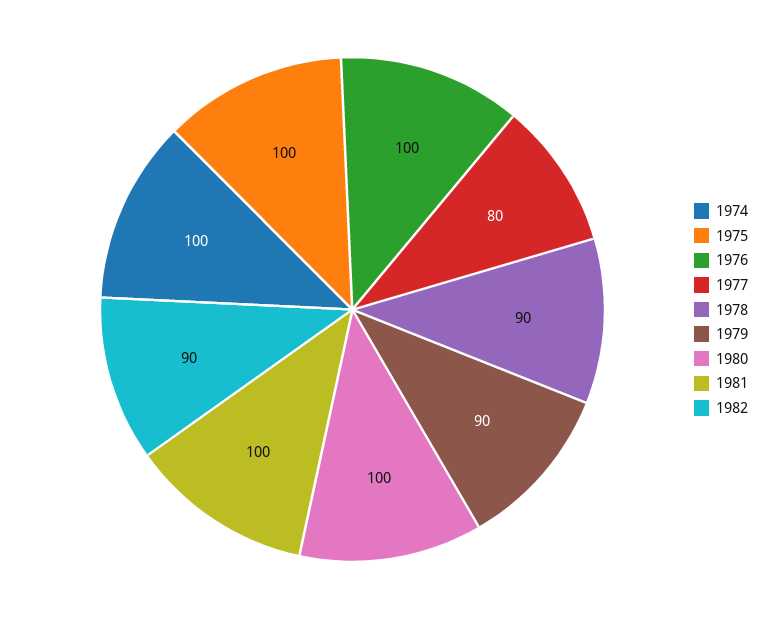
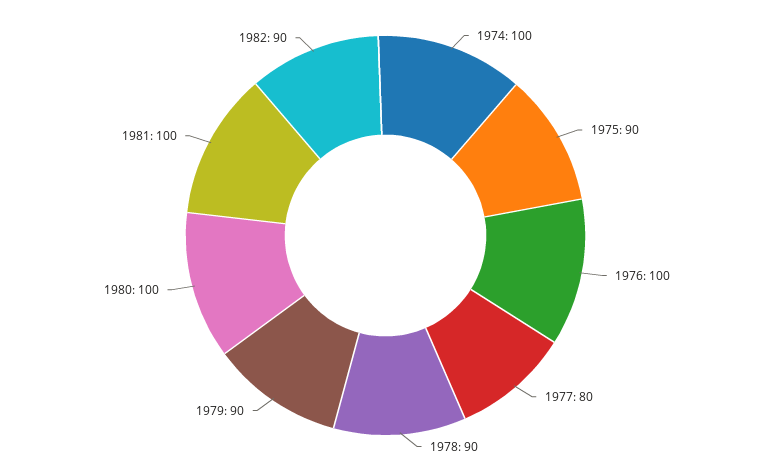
1975: 100 -> 90

